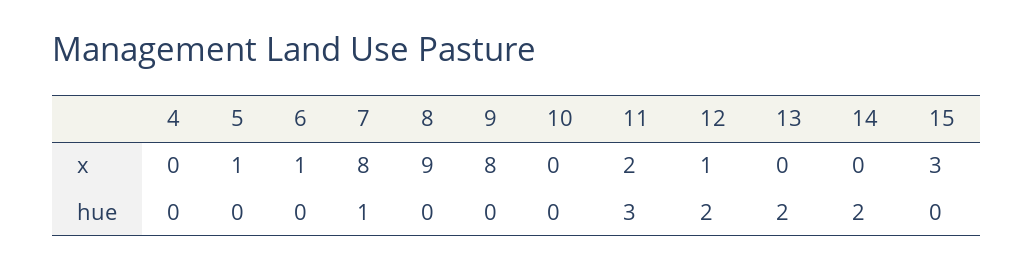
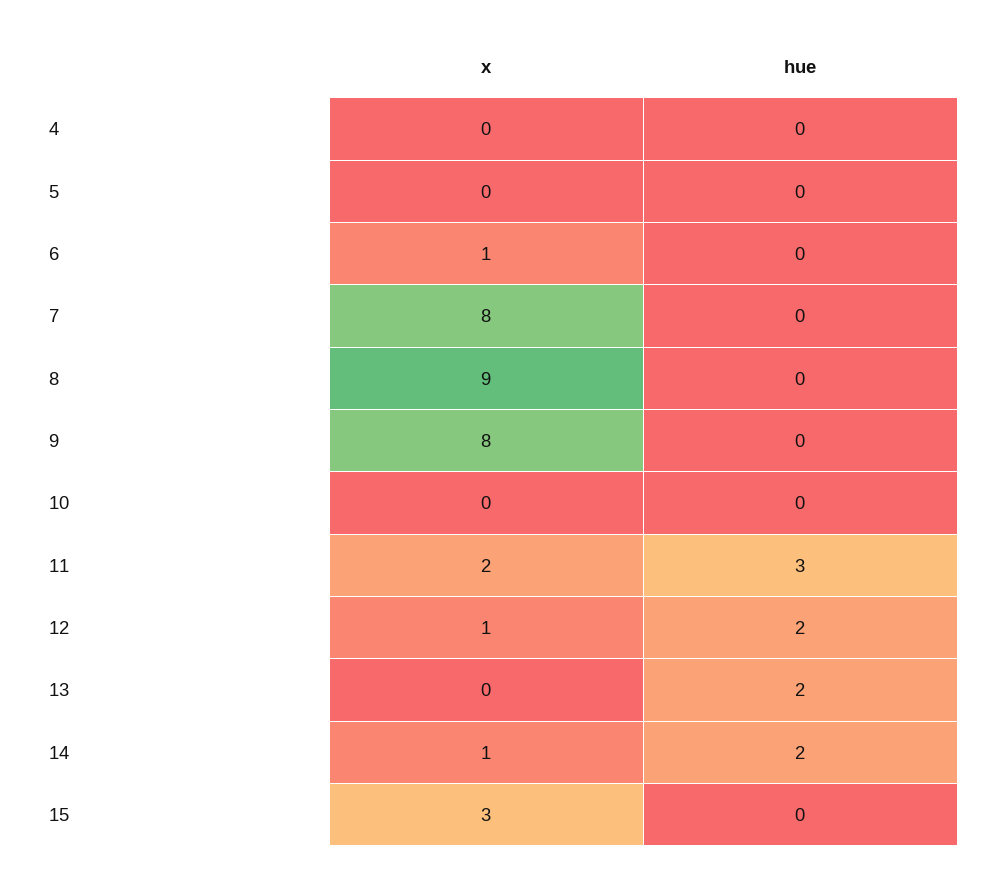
5, x: 1 -> 0
14, x: 0 -> 1
7, hue: 1 -> 0

